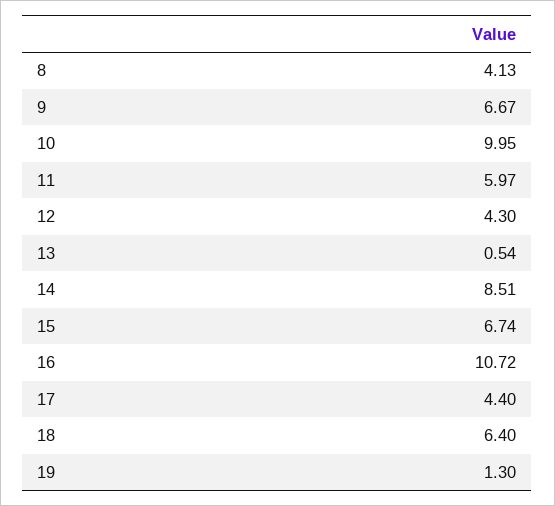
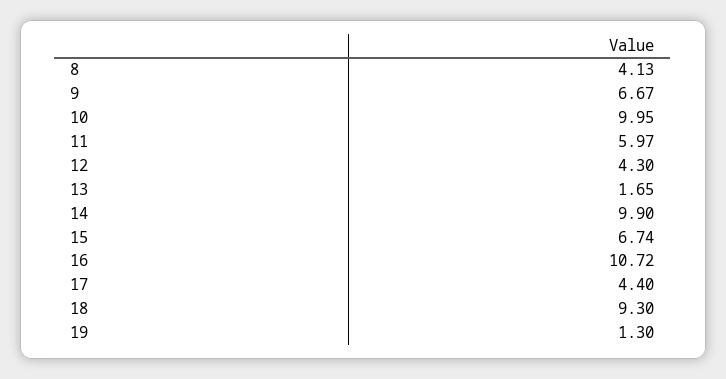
13: 0.54 -> 1.65
14: 8.51 -> 9.9
18: 6.4 -> 9.3

